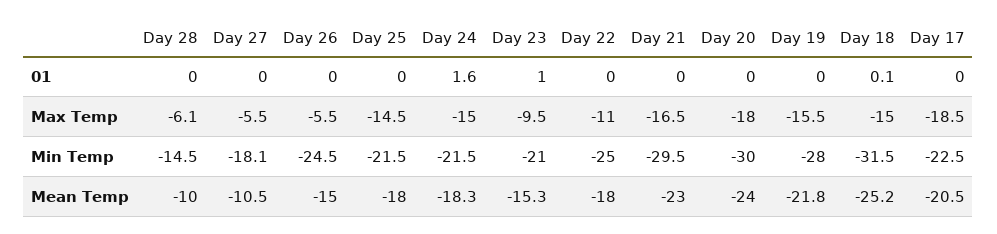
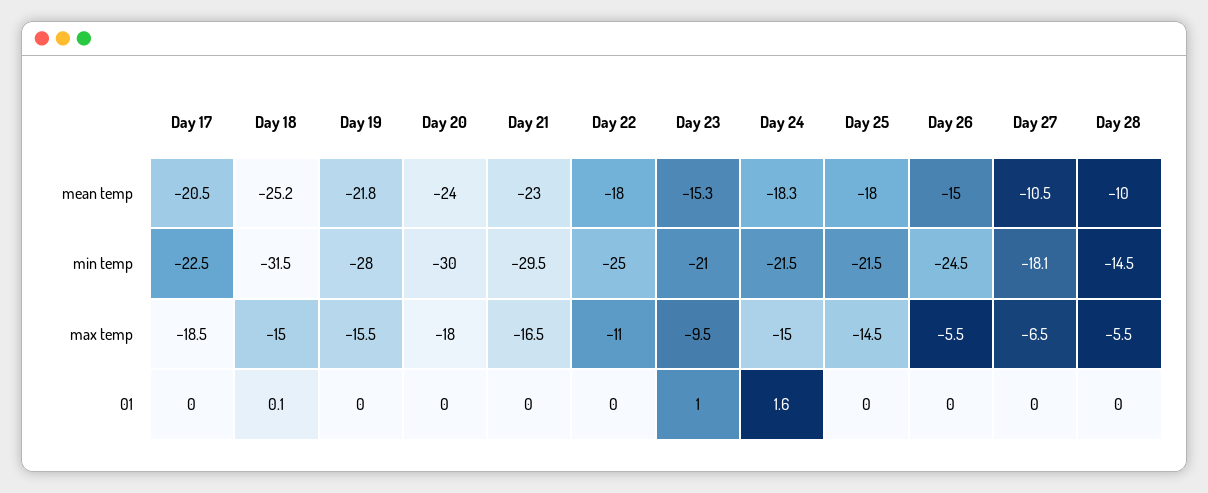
Day 28, Max Temp: -6.1 -> -5.5
Day 27, Max Temp: -5.5 -> -6.5

